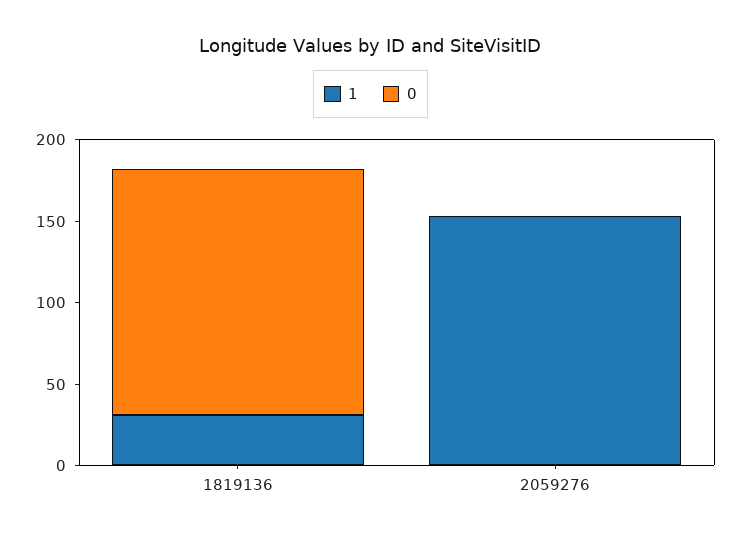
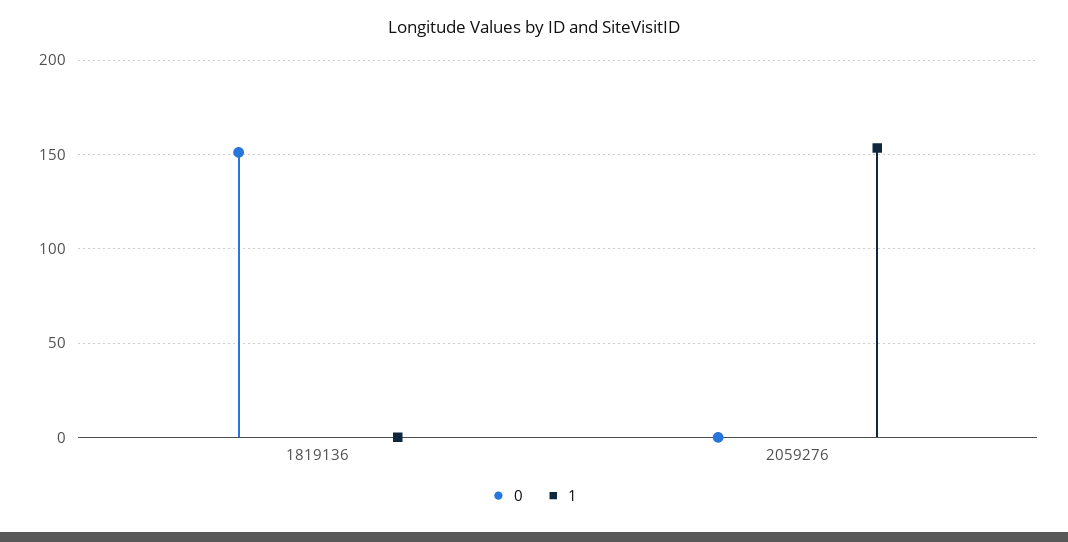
1, 1819136: 30 -> 0

